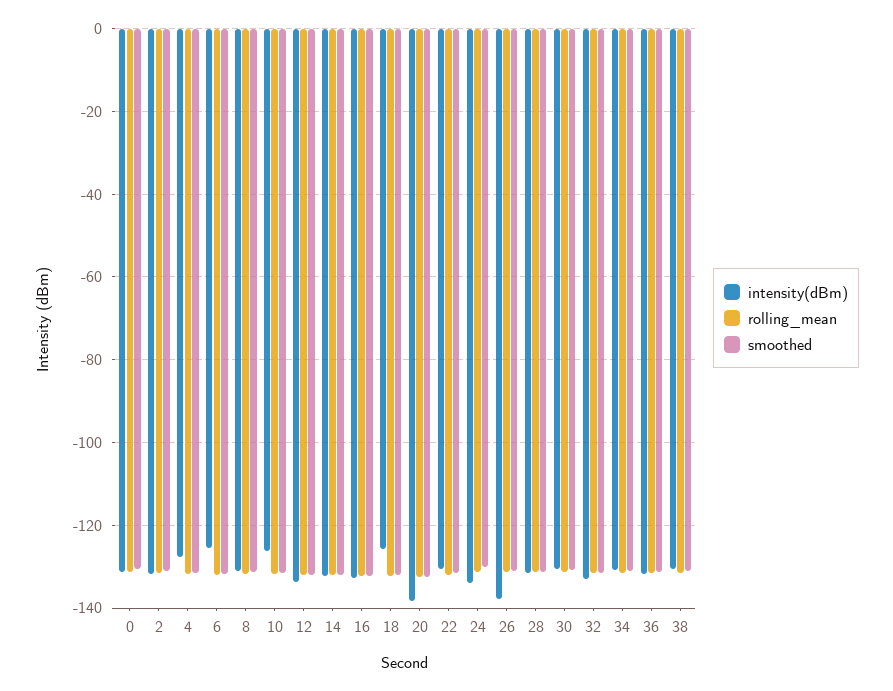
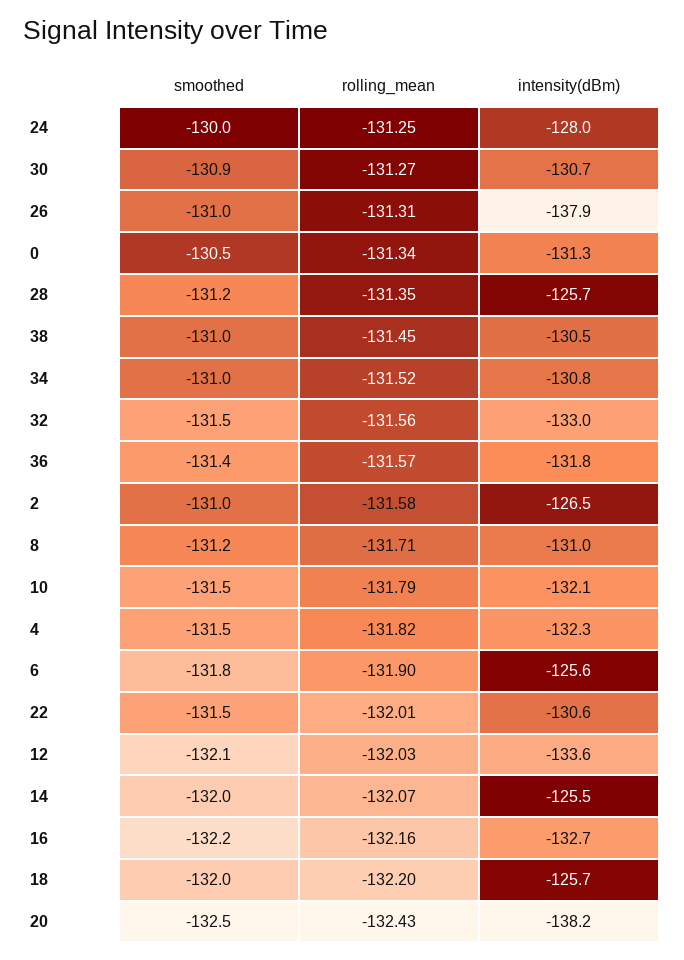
intensity(dBm), 2: -132 -> -126.5
intensity(dBm), 4: -128 -> -132.3
intensity(dBm), 10: -126 -> -132.1
intensity(dBm), 14: -132 -> -125.5
intensity(dBm), 24: -134 -> -128
intensity(dBm), 28: -132 -> -125.7

